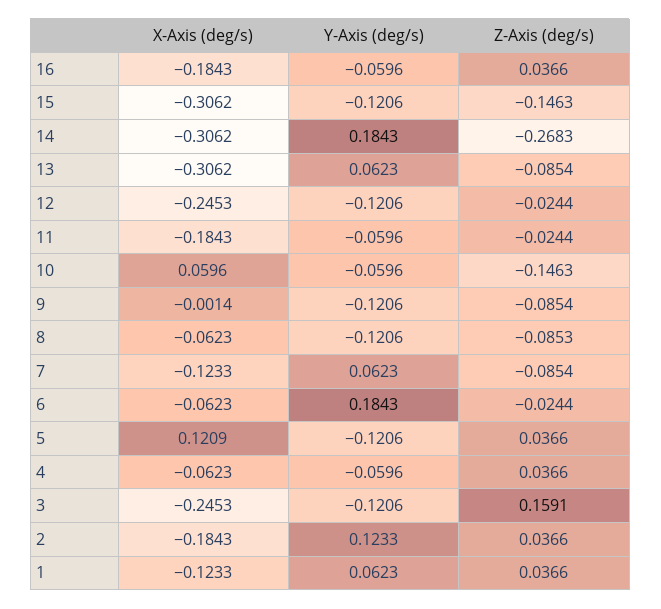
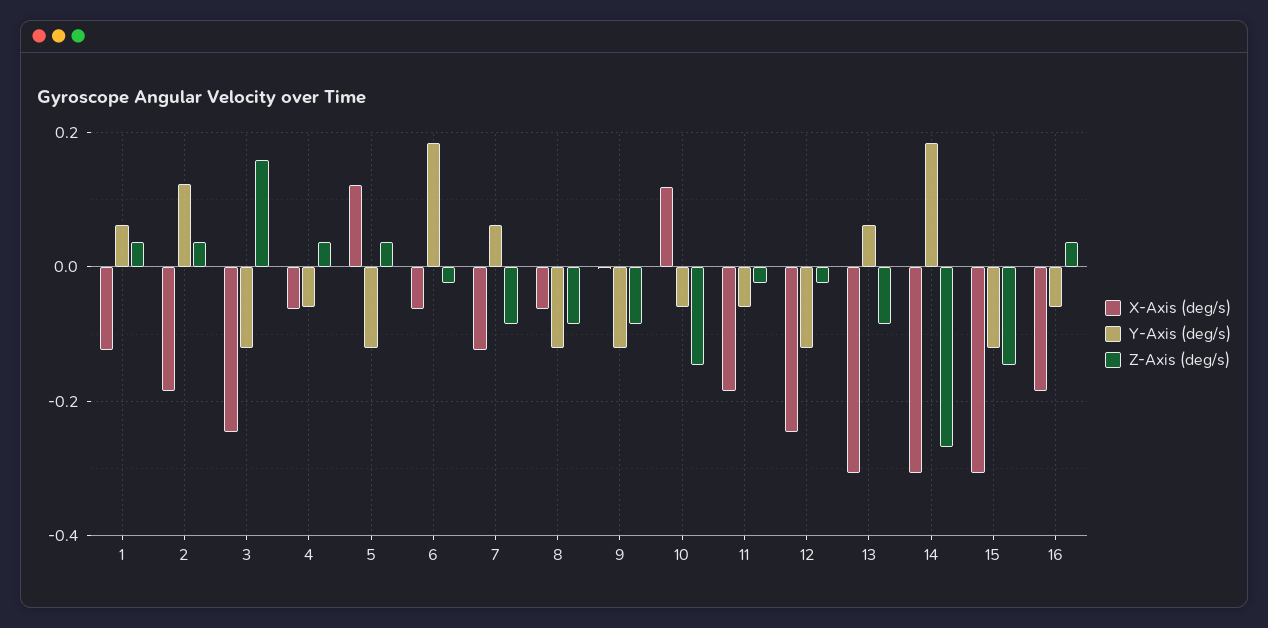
X-Axis (deg/s), 10: 0.0596 -> 0.12

